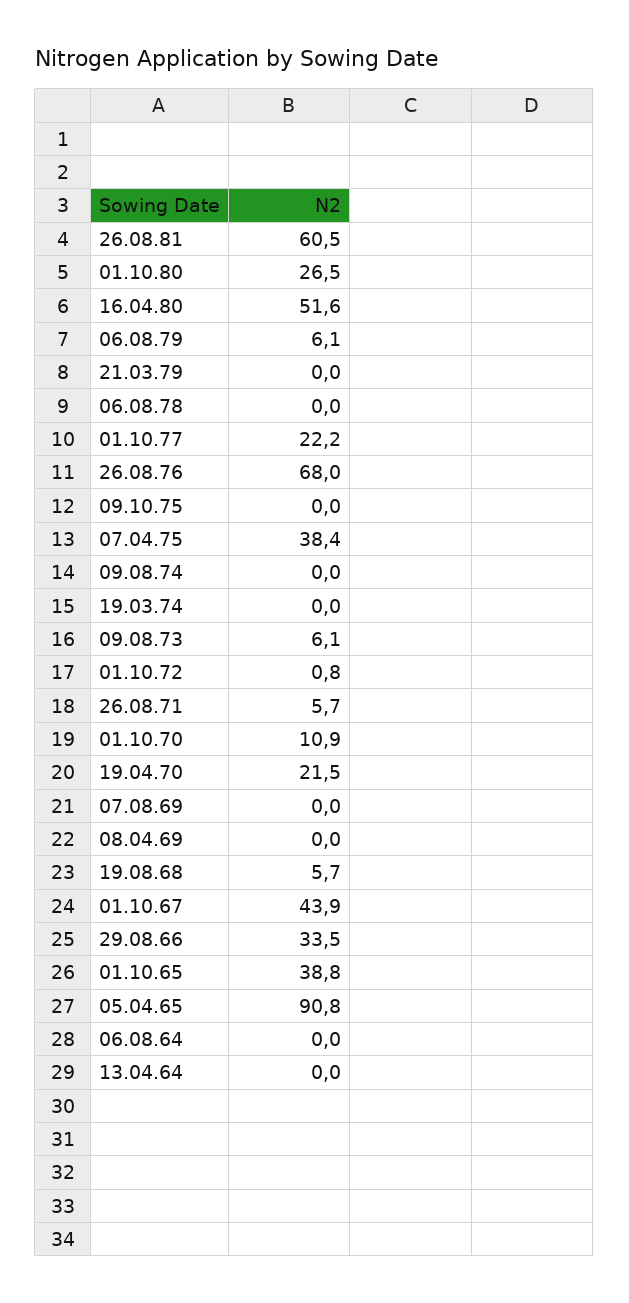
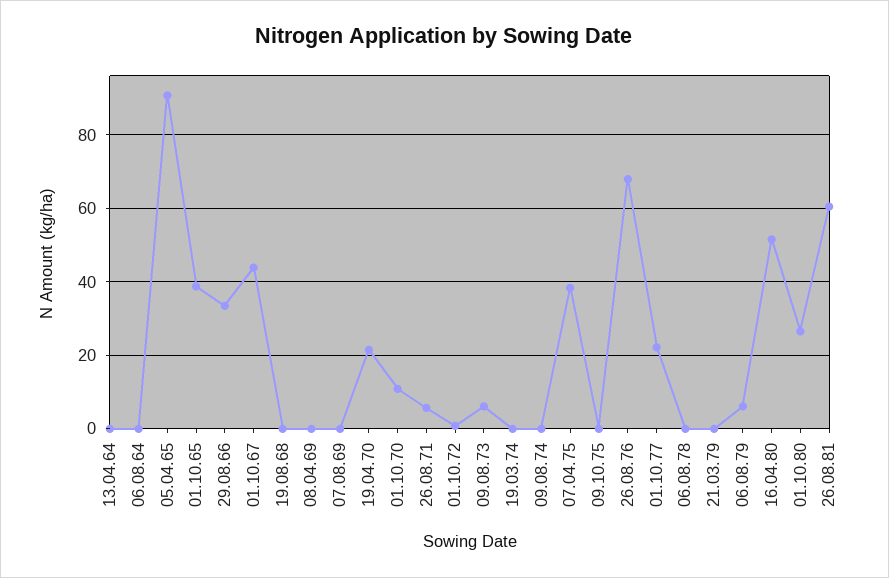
19.08.68: 5.7 -> 0

